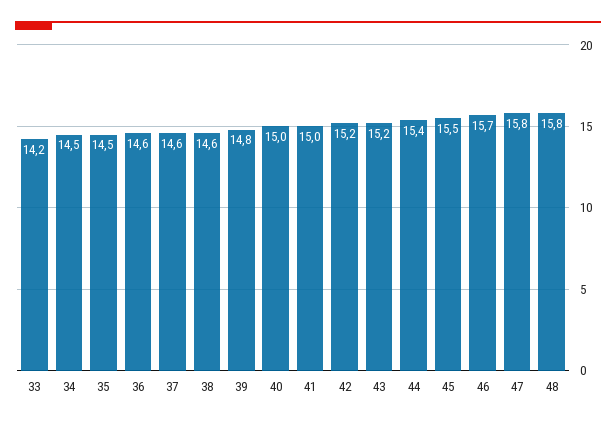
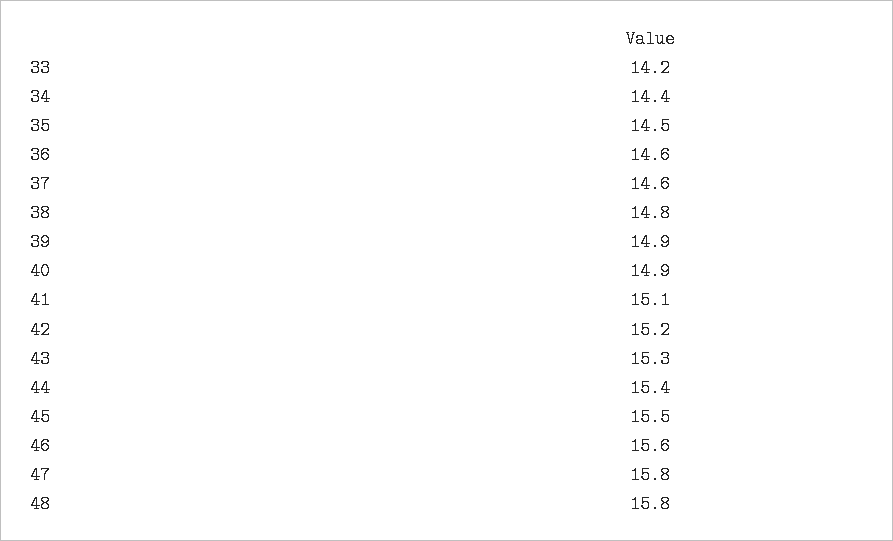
34: 14.5 -> 14.4
38: 14.6 -> 14.8
39: 14.8 -> 14.9
40: 15 -> 14.9
41: 15 -> 15.1
43: 15.2 -> 15.3
46: 15.7 -> 15.6

